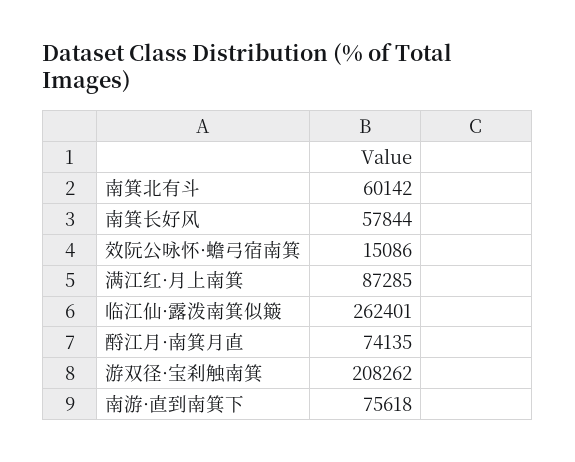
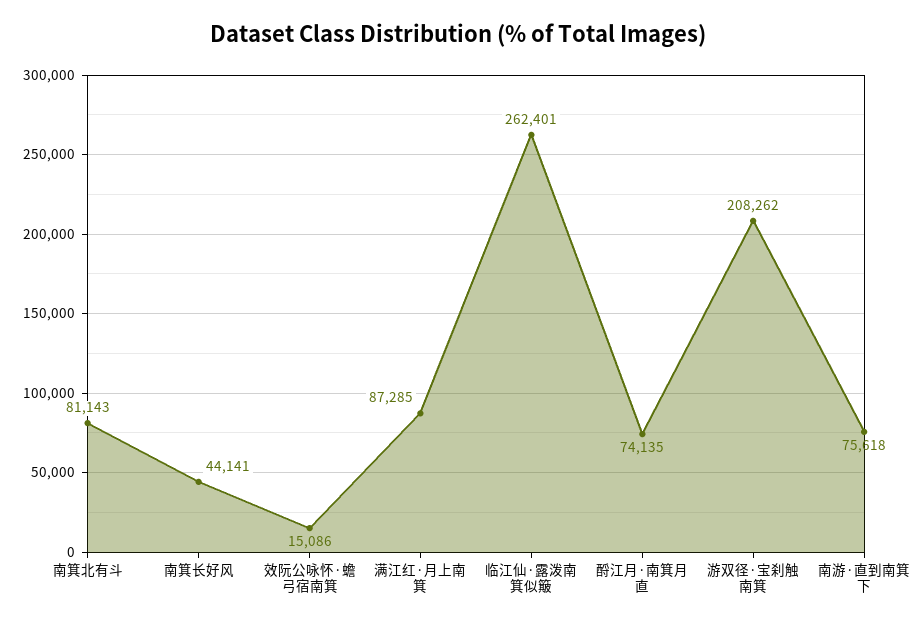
南箕北有斗: 60142 -> 81143
南箕长好风: 57844 -> 44141

